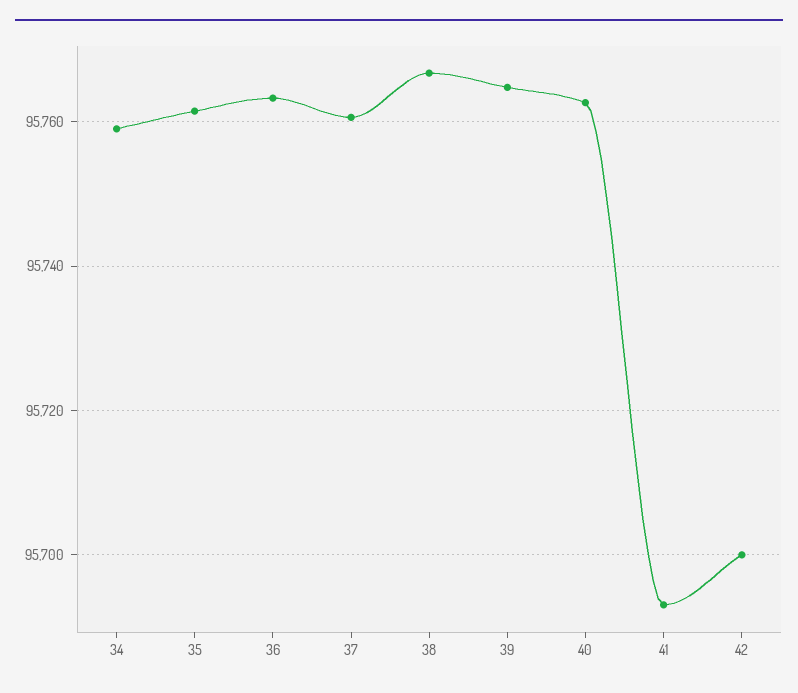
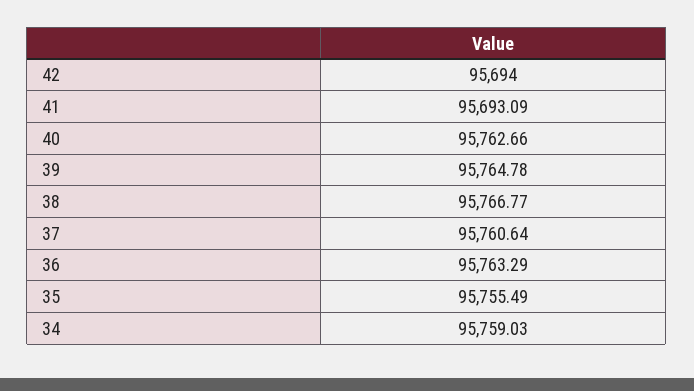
35: 95762 -> 95755.49
42: 95700 -> 95694

